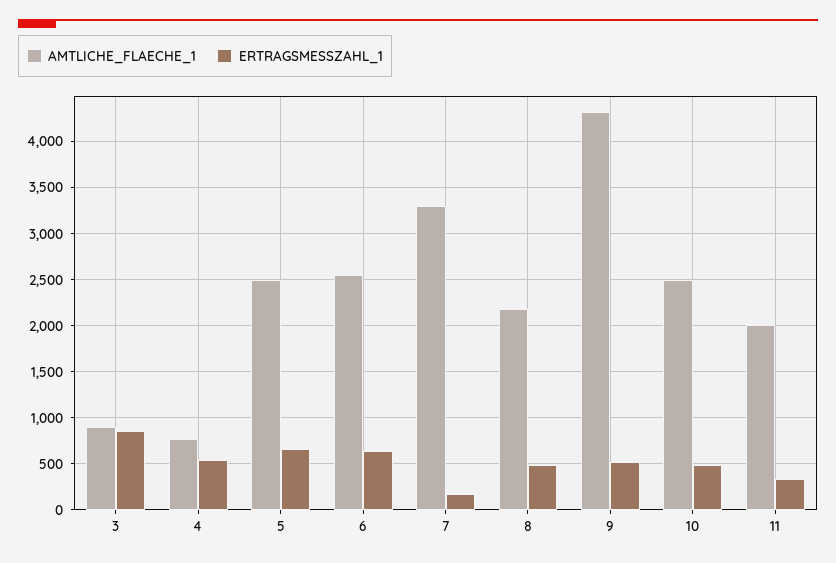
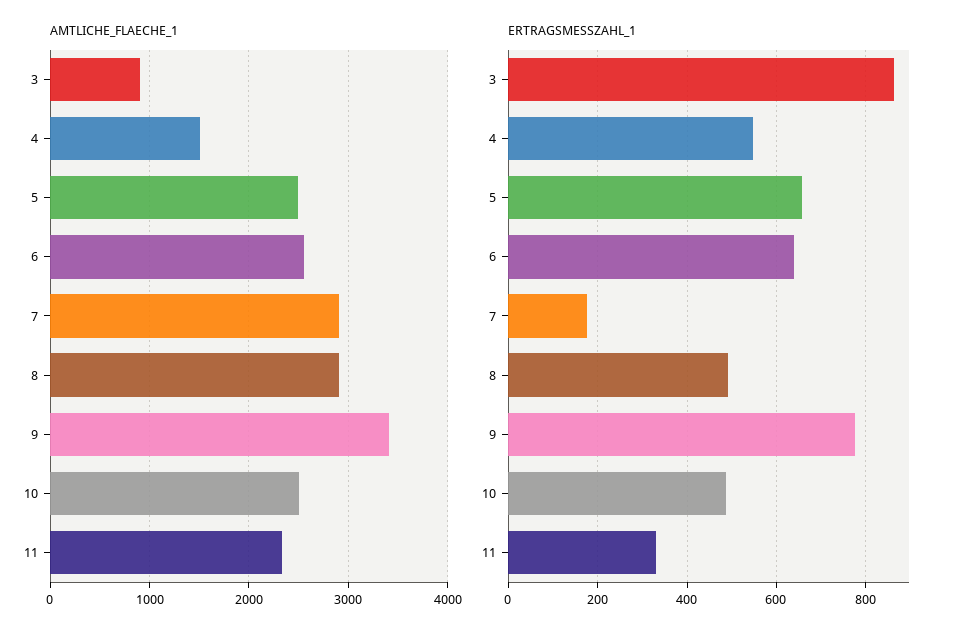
AMTLICHE_FLAECHE_1, 4: 800 -> 1500
AMTLICHE_FLAECHE_1, 7: 3300 -> 2900
AMTLICHE_FLAECHE_1, 8: 2200 -> 2900
AMTLICHE_FLAECHE_1, 9: 4300 -> 3400
ERTRAGSMESSZAHL_1, 9: 500 -> 780
AMTLICHE_FLAECHE_1, 11: 2000 -> 2300

